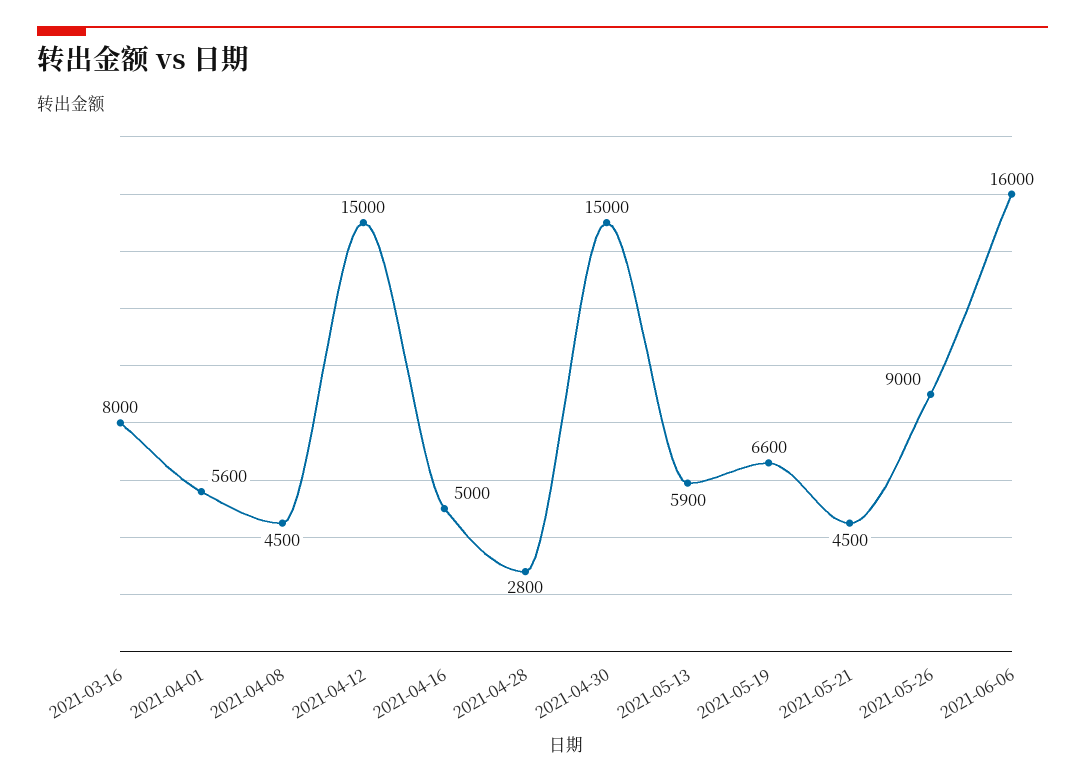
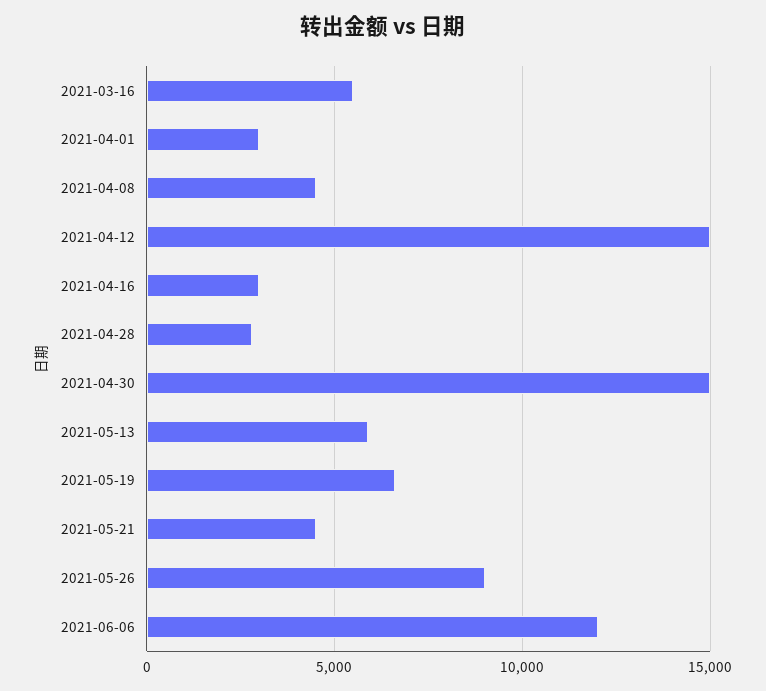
2021-03-16: 8000 -> 5500
2021-04-01: 5600 -> 3000
2021-04-16: 5000 -> 3000
2021-06-06: 16000 -> 12000

